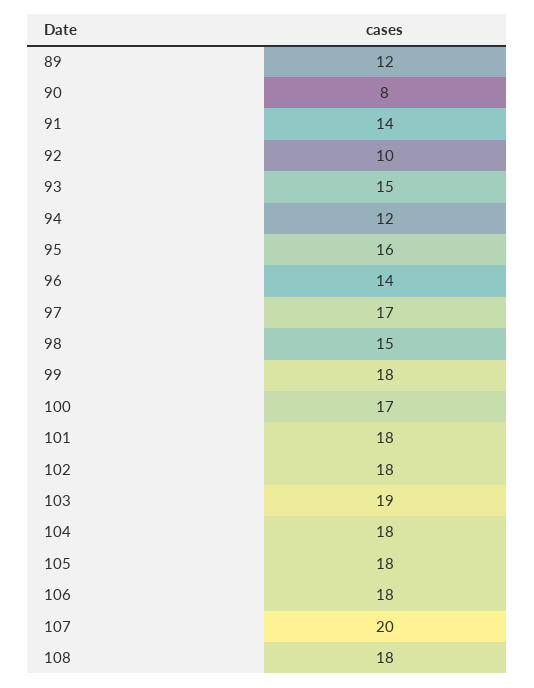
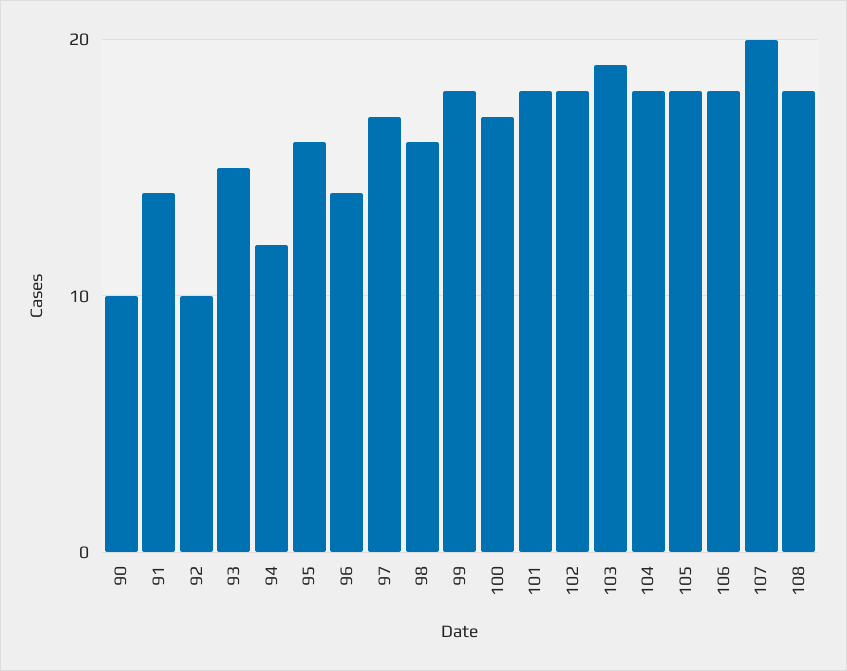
89: 12 -> none
90: 8 -> 10
98: 15 -> 16

